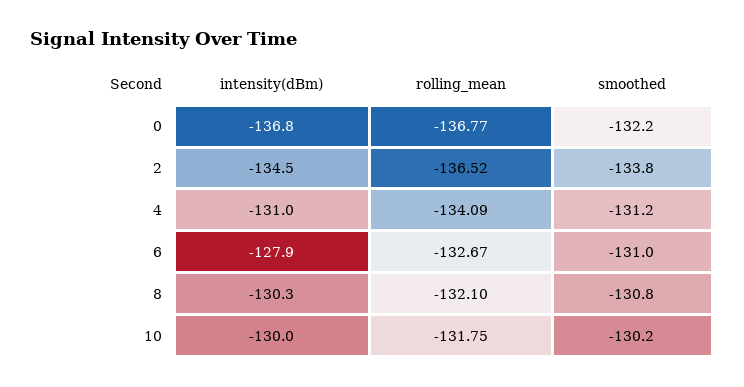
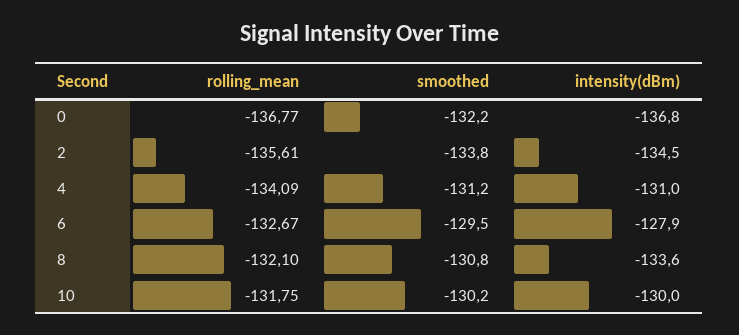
rolling_mean, 2: -136.52 -> -135.61
smoothed, 6: -131 -> -129.5
intensity(dBm), 8: -130.3 -> -133.6

